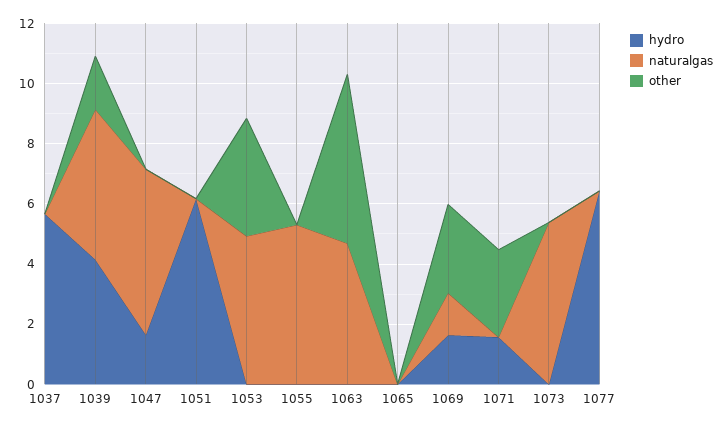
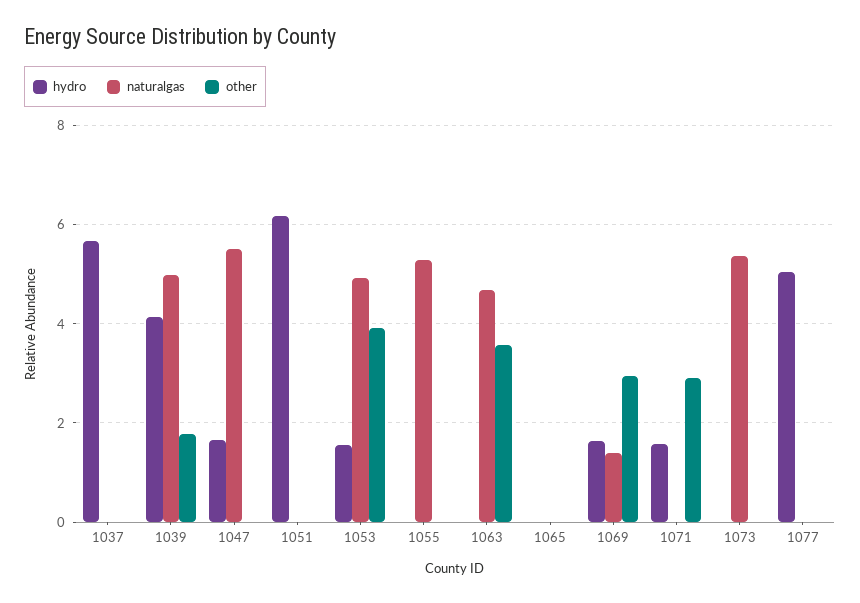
hydro, 1053: 0 -> 1.6
other, 1063: 5.5 -> 3.6
hydro, 1077: 6.5 -> 5

